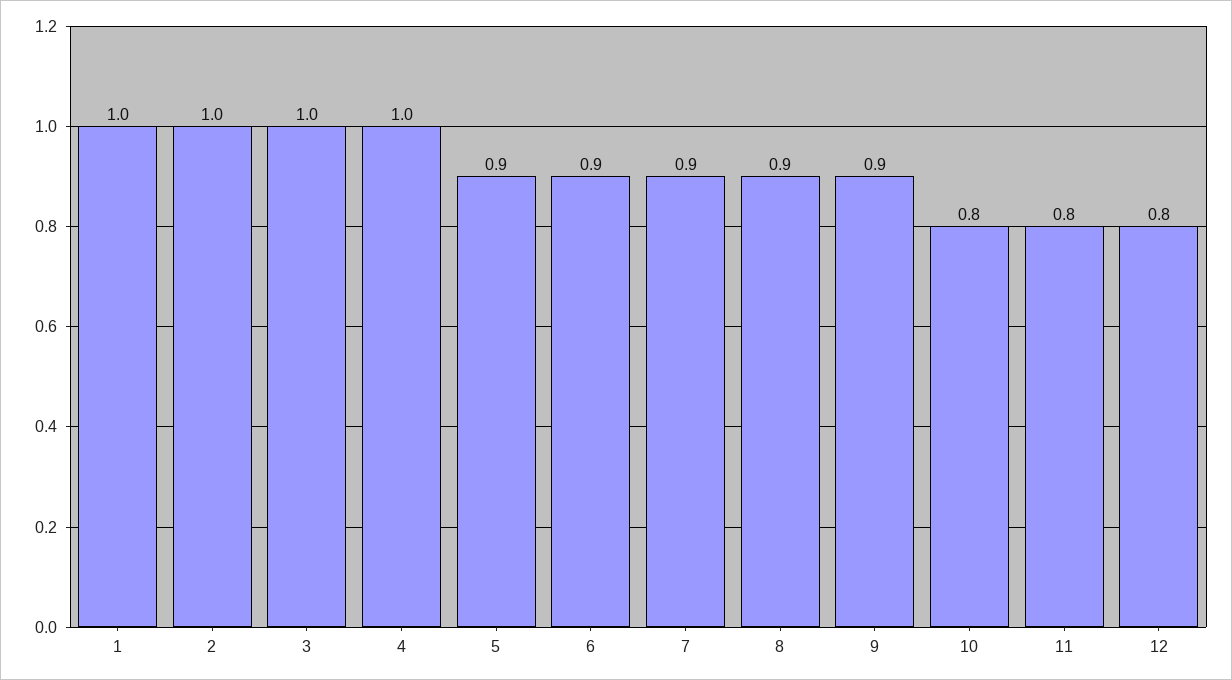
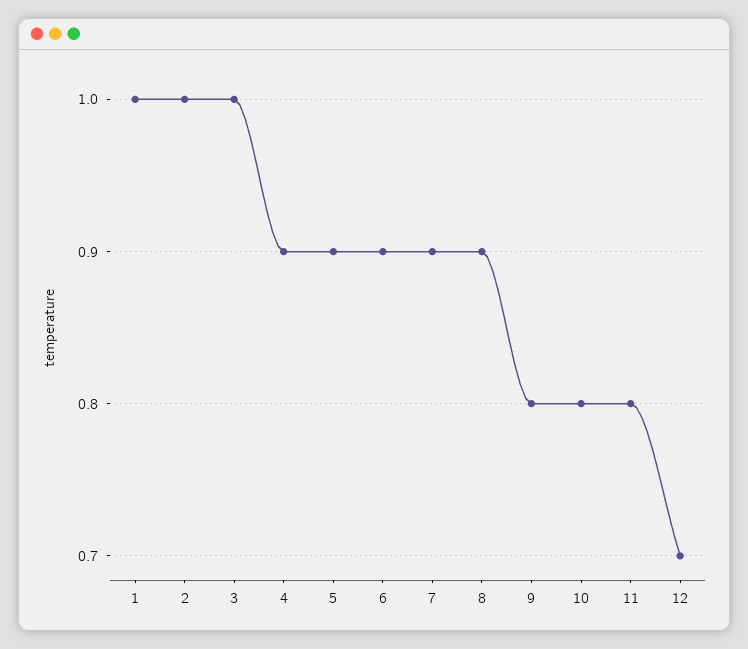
4: 1 -> 0.9
9: 0.9 -> 0.8
12: 0.8 -> 0.7

